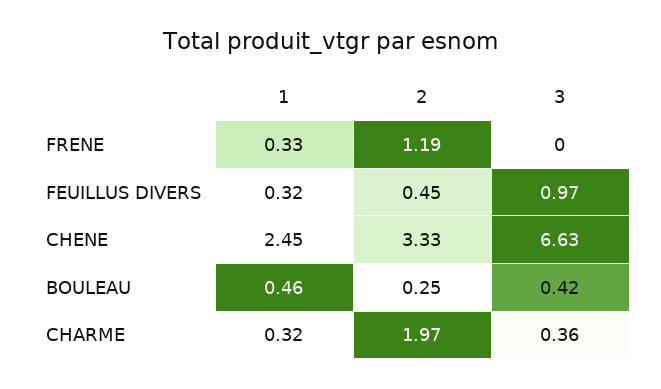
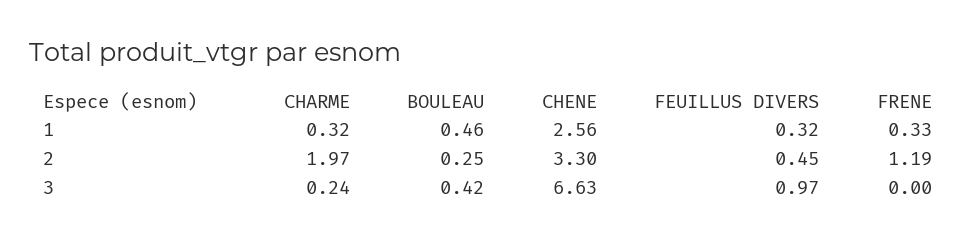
1, CHENE: 2.45 -> 2.56
2, CHENE: 3.33 -> 3.3
3, CHARME: 0.36 -> 0.24

